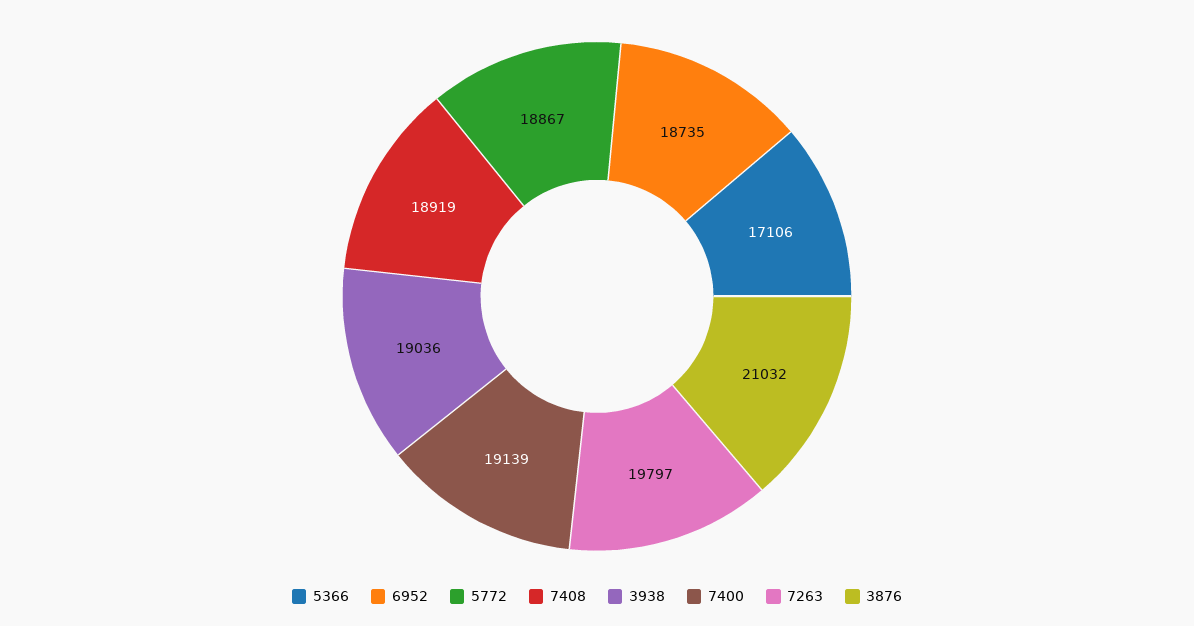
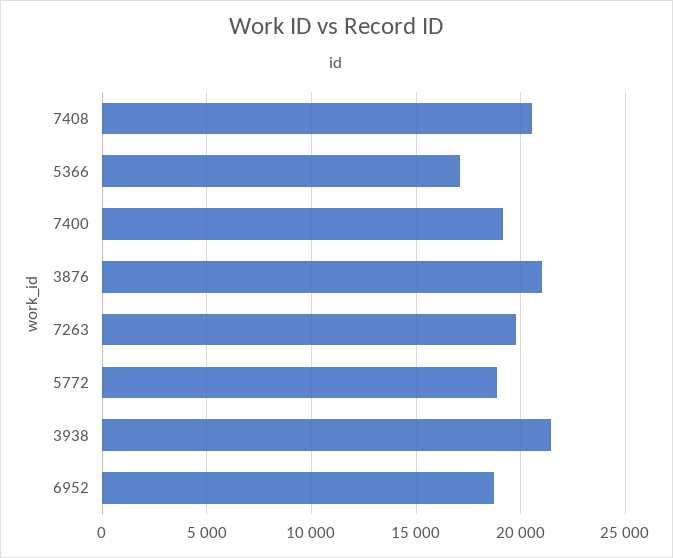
7408: 18919 -> 20500
3938: 19036 -> 21500

